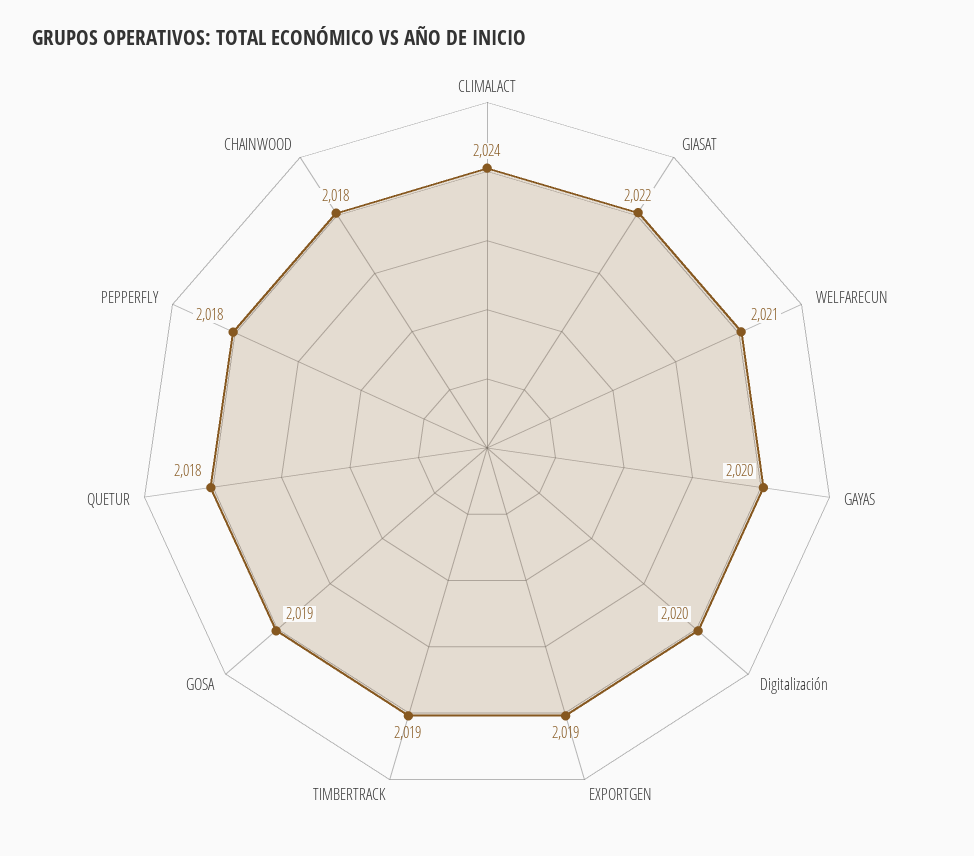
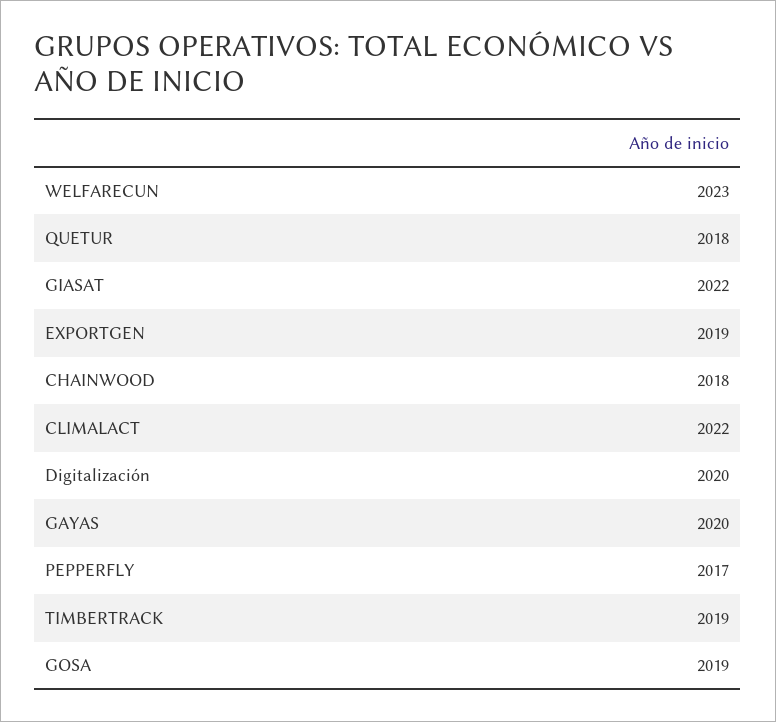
CLIMALACT: 2024 -> 2022
WELFARECUN: 2021 -> 2023
PEPPERFLY: 2018 -> 2017

